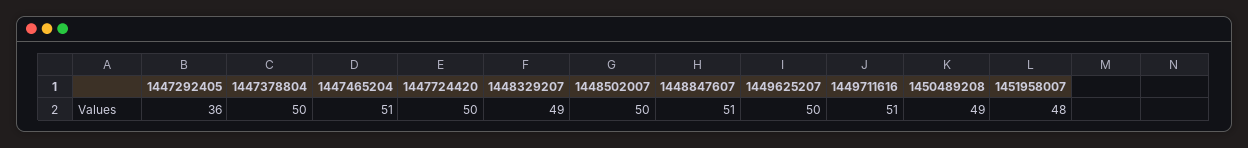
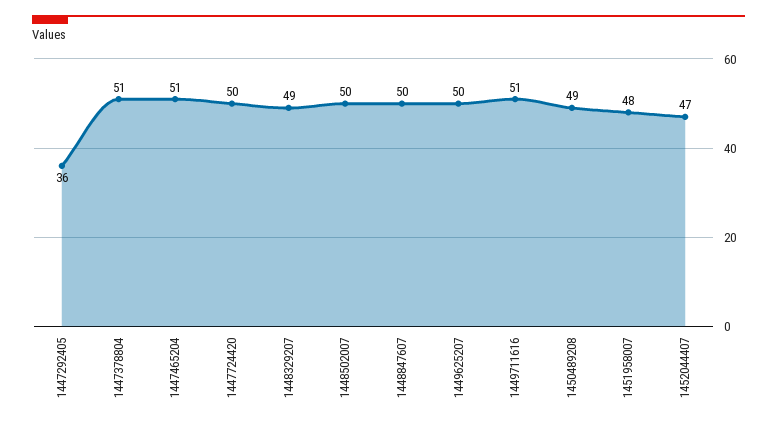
1447378804: 50 -> 51
1448847607: 51 -> 50
1452044407: none -> 47

